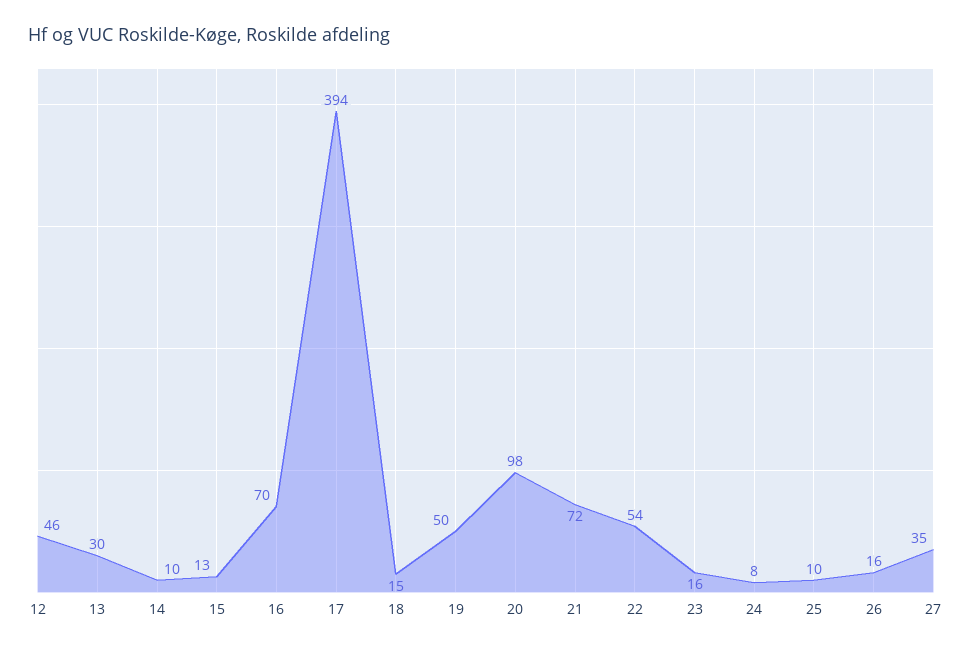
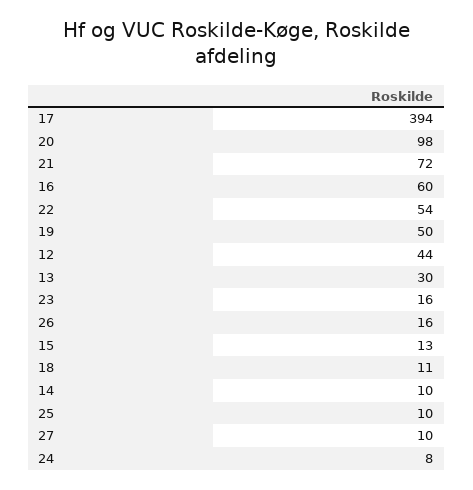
12: 46 -> 44
16: 70 -> 60
18: 15 -> 11
27: 35 -> 10

